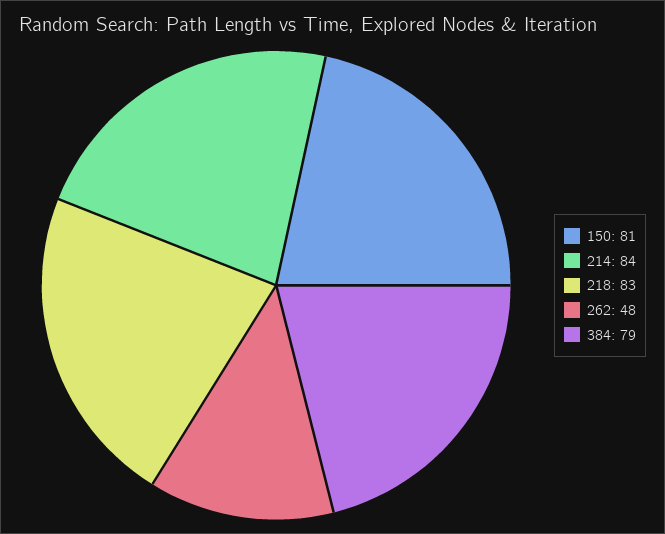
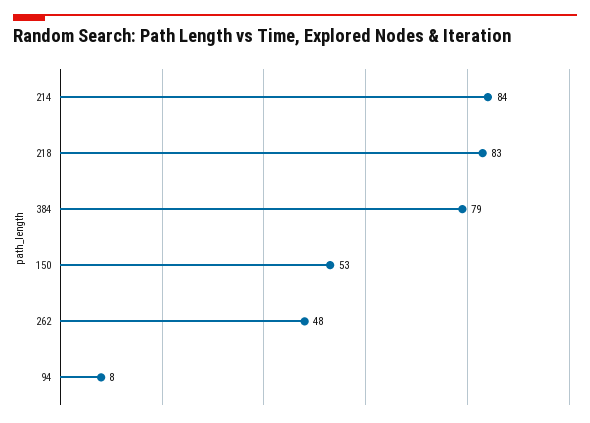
150: 81 -> 53
94: none -> 8

